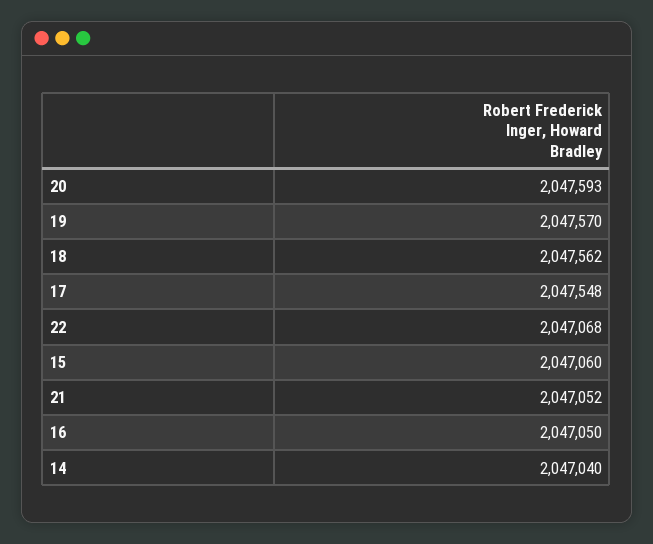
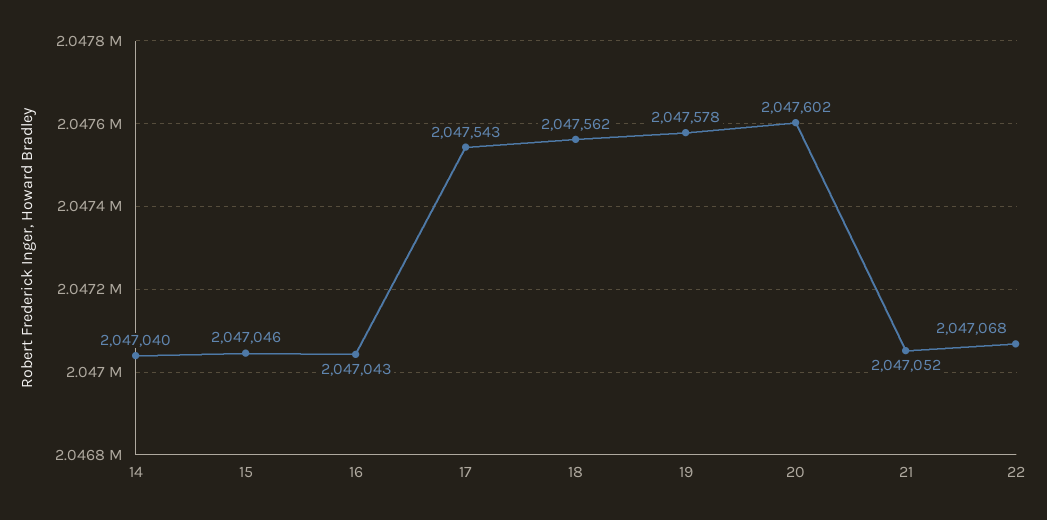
20: 2047593 -> 2047602
19: 2047570 -> 2047578
17: 2047548 -> 2047543
15: 2047060 -> 2047046
16: 2047050 -> 2047043

